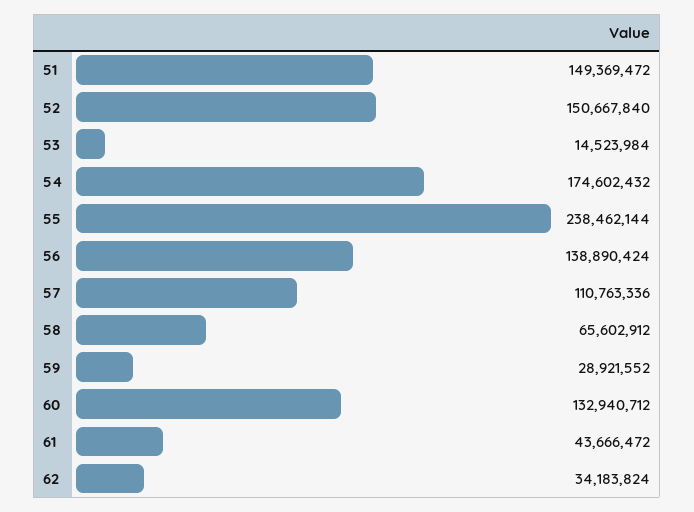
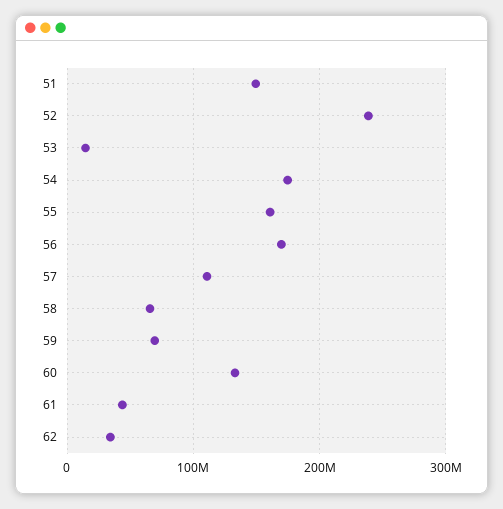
52: 150667840 -> 240000000
55: 238462144 -> 160000000
56: 138890424 -> 170000000
59: 28921552 -> 70000000

